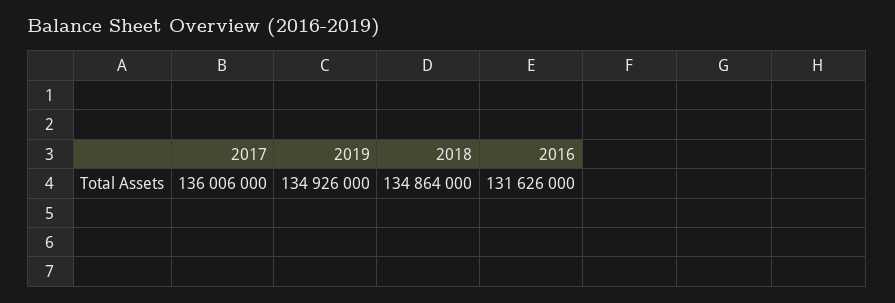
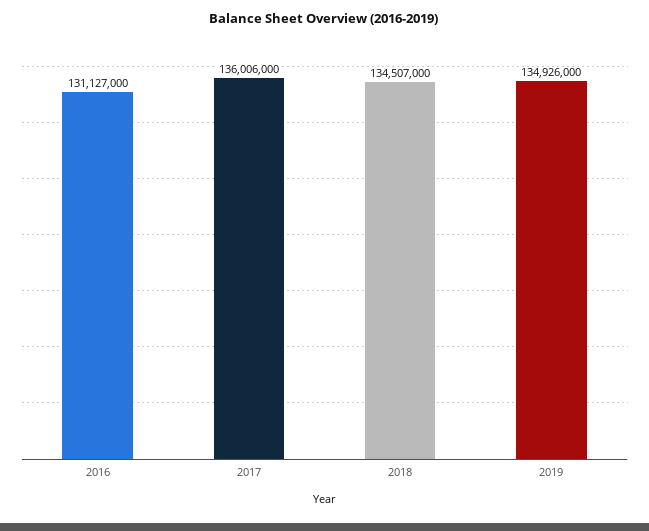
2018: 134864000 -> 134507000
2016: 131626000 -> 131127000

